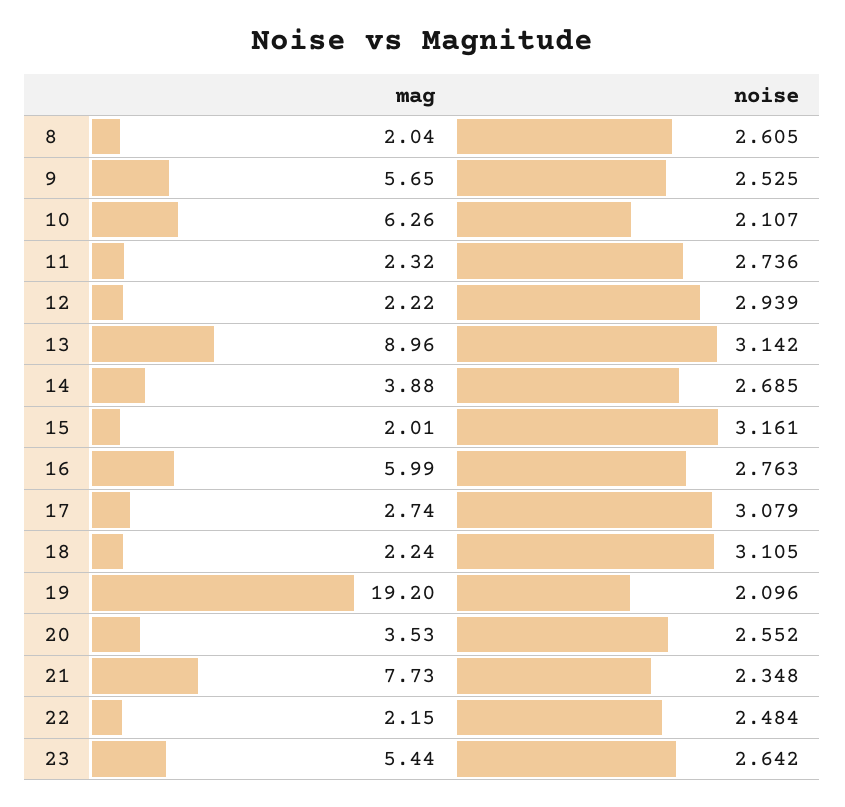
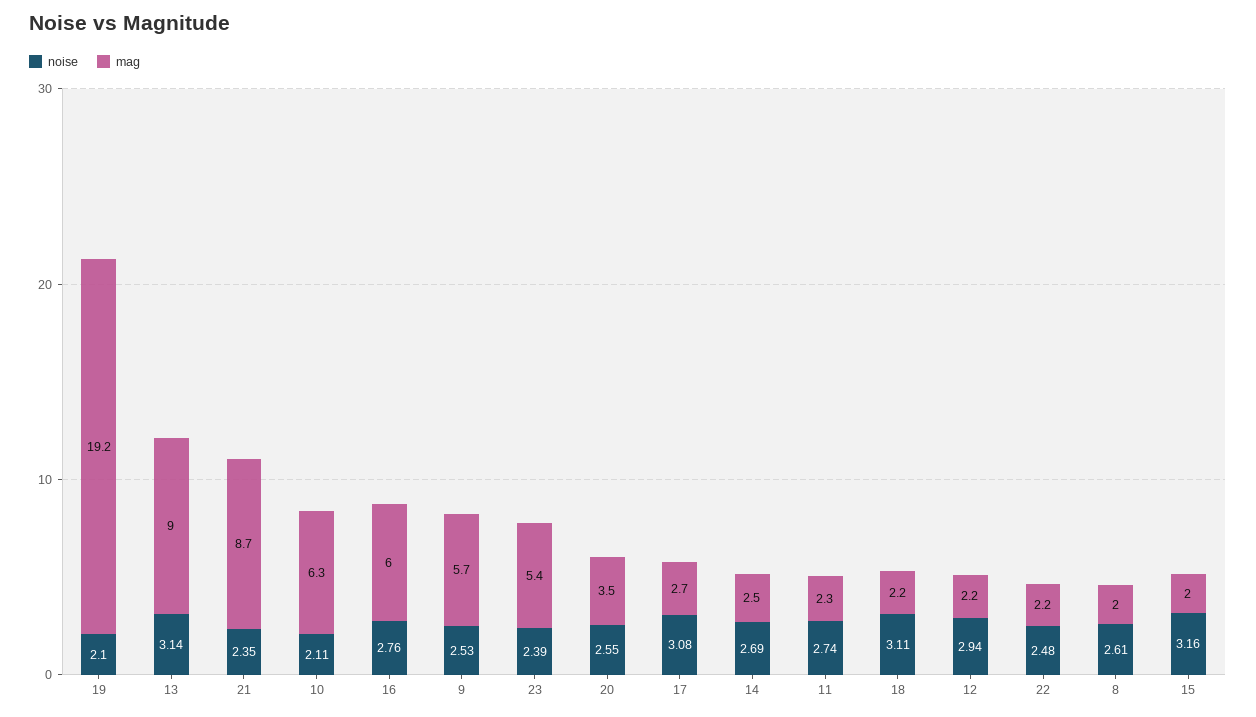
mag, 14: 3.88 -> 2.5
mag, 21: 7.73 -> 8.7
noise, 23: 2.642 -> 2.39

